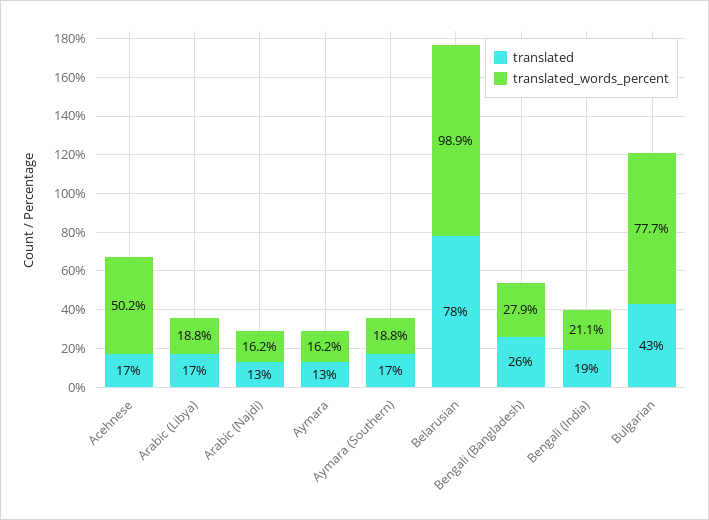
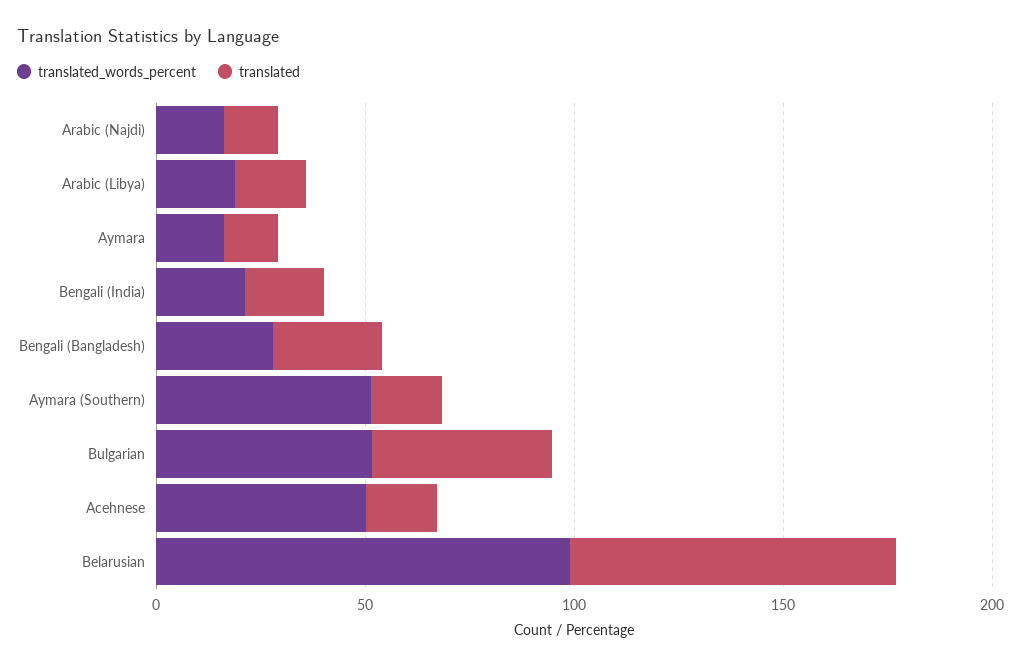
translated_words_percent, Aymara (Southern): 18.8 -> 50
translated_words_percent, Bulgarian: 77.7 -> 50

